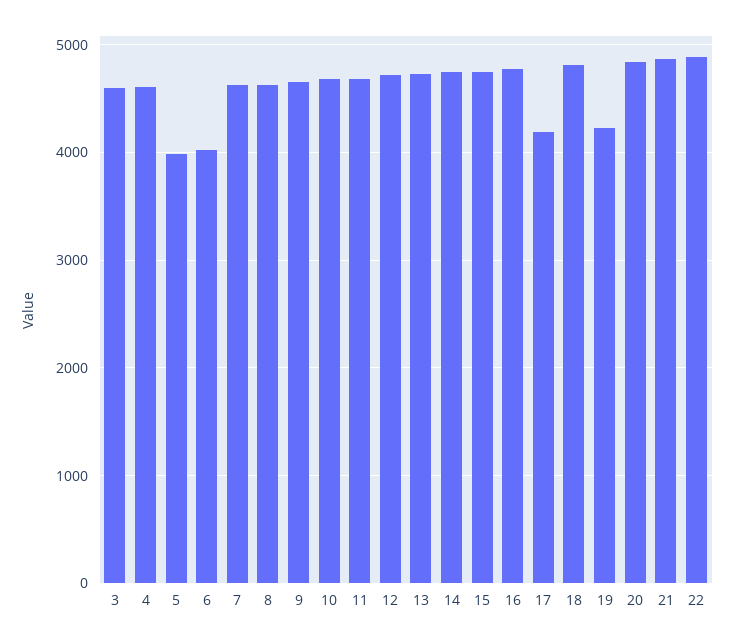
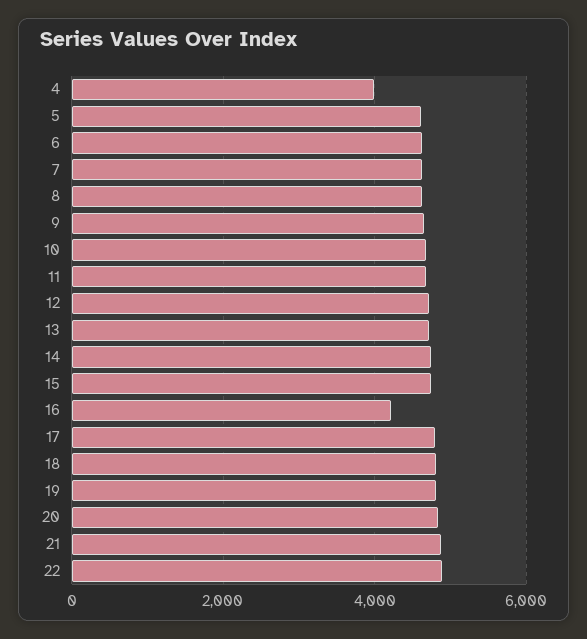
3: 4600 -> none
4: 4600 -> 4000
5: 4000 -> 4600
6: 4000 -> 4600
16: 4800 -> 4200
17: 4200 -> 4800
19: 4200 -> 4800

